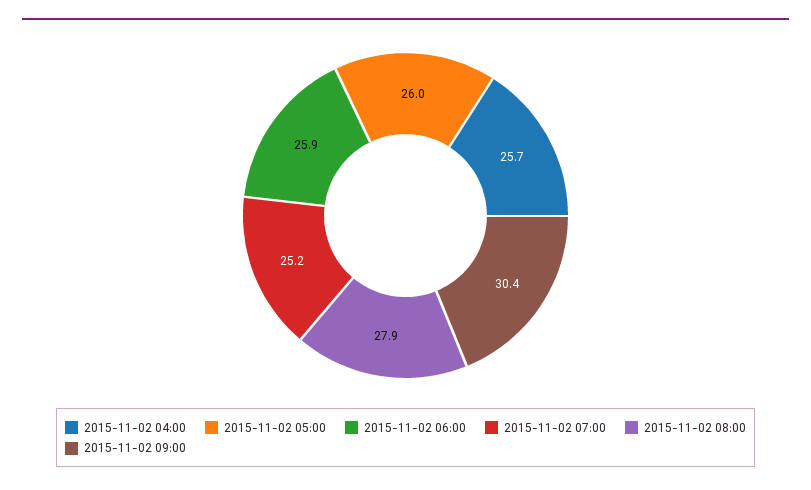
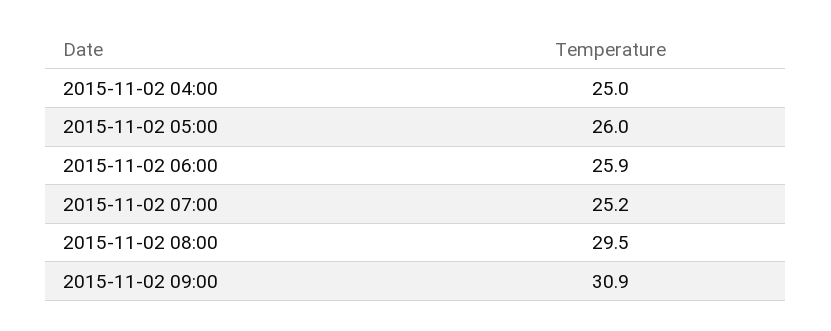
2015-11-02 04:00: 25.7 -> 25
2015-11-02 08:00: 27.9 -> 29.5
2015-11-02 09:00: 30.4 -> 30.9

